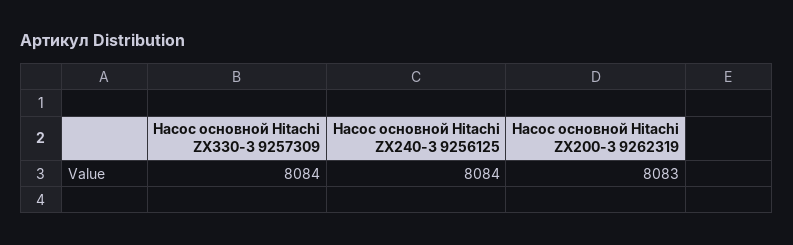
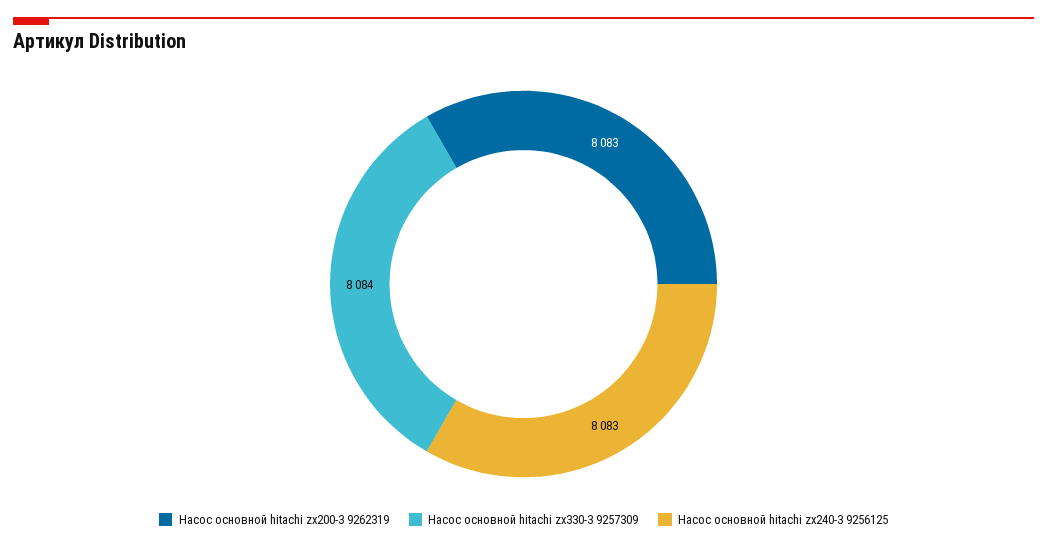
Насос основной Hitachi ZX240-3 9256125: 8084 -> 8083

